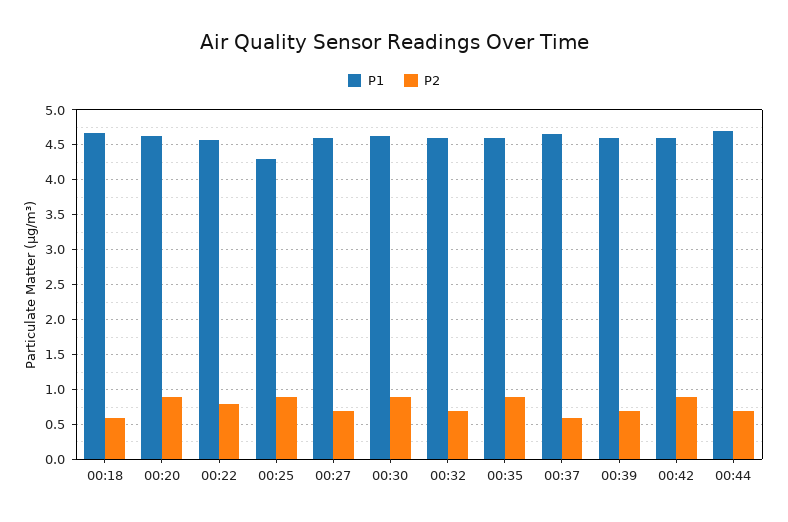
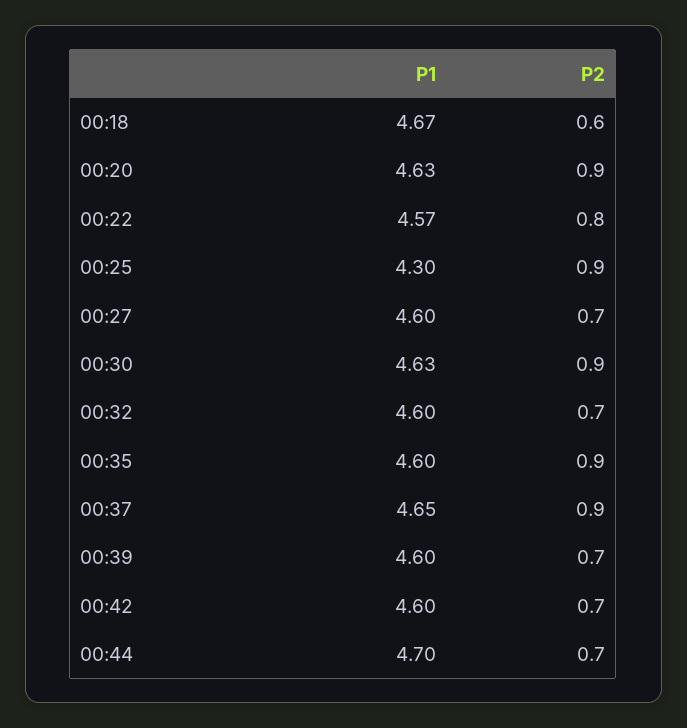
P2, 00:37: 0.6 -> 0.9
P2, 00:42: 0.9 -> 0.7

